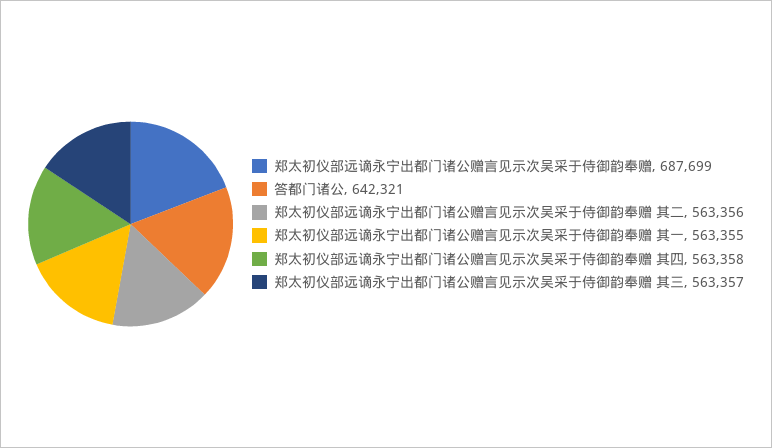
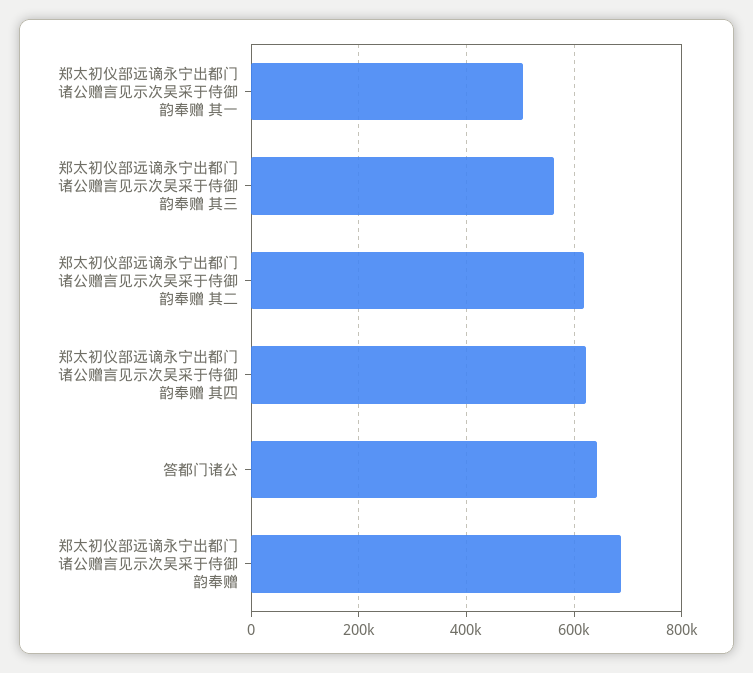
郑太初仪部远谪永宁出都门诸公赠言见示次吴采于侍御韵奉赠 其二: 563356 -> 620000
郑太初仪部远谪永宁出都门诸公赠言见示次吴采于侍御韵奉赠 其一: 563355 -> 500000
郑太初仪部远谪永宁出都门诸公赠言见示次吴采于侍御韵奉赠 其四: 563358 -> 620000

